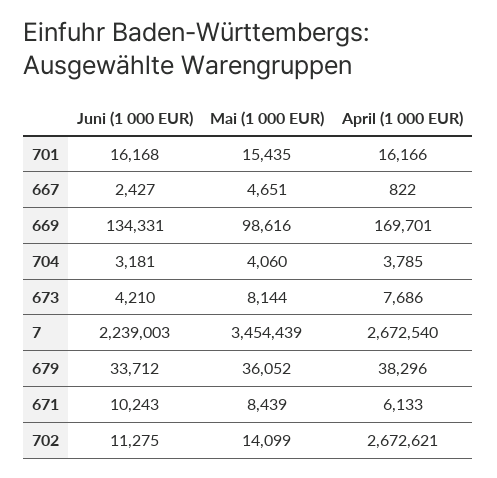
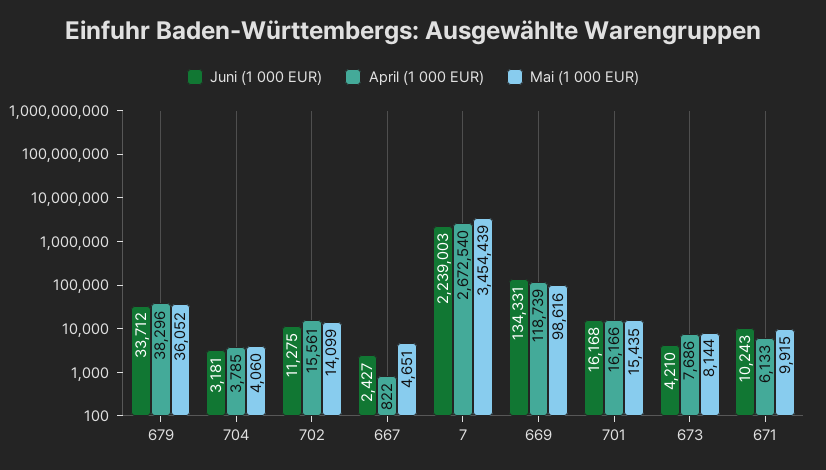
April (1 000 EUR), 669: 169701 -> 118739
Mai (1 000 EUR), 671: 8439 -> 9915
April (1 000 EUR), 702: 2672621 -> 15561

